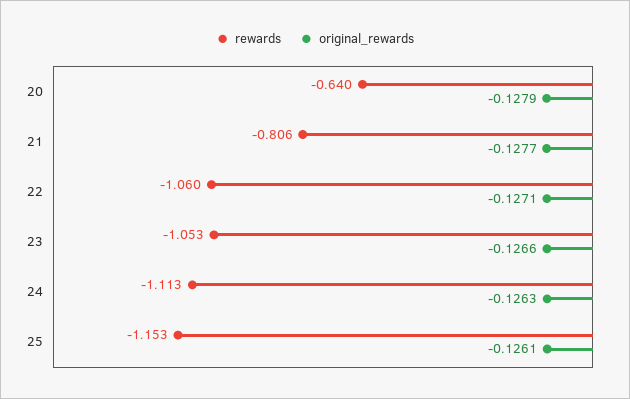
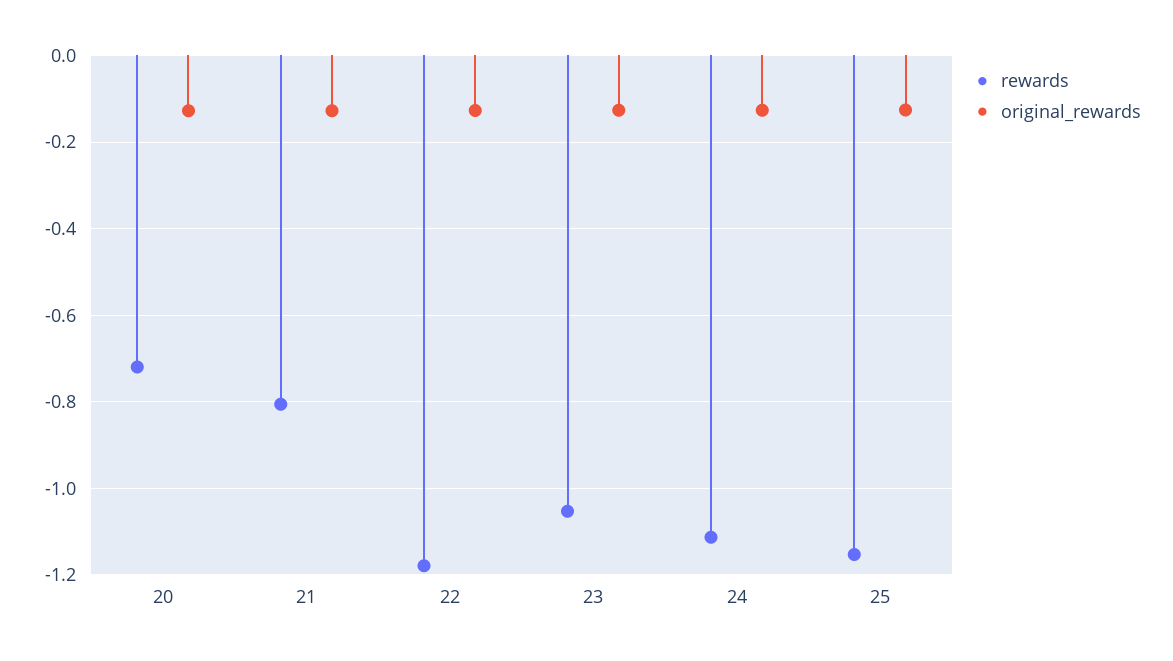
rewards, 20: -0.64 -> -0.72
rewards, 22: -1.06 -> -1.18

